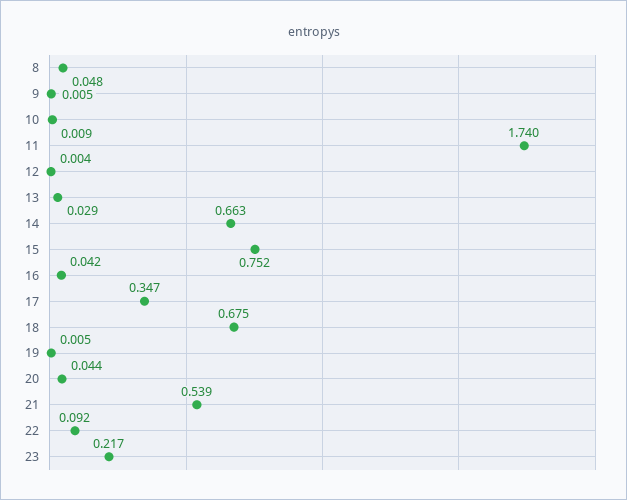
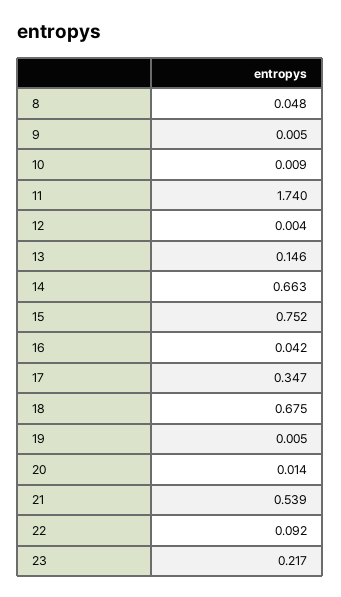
13: 0.029 -> 0.146
20: 0.044 -> 0.014

